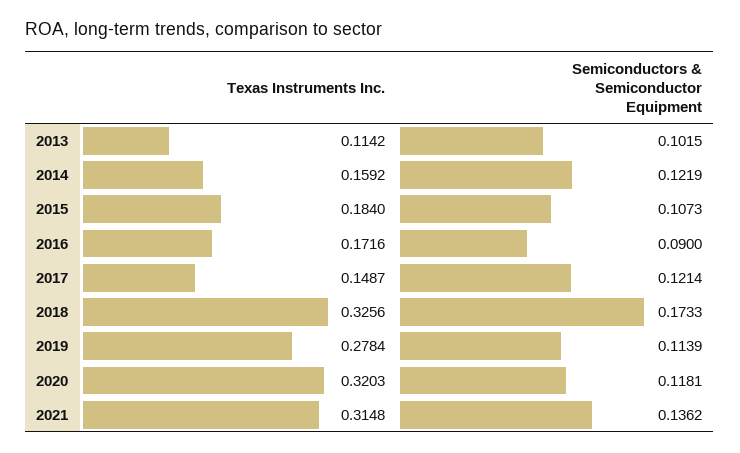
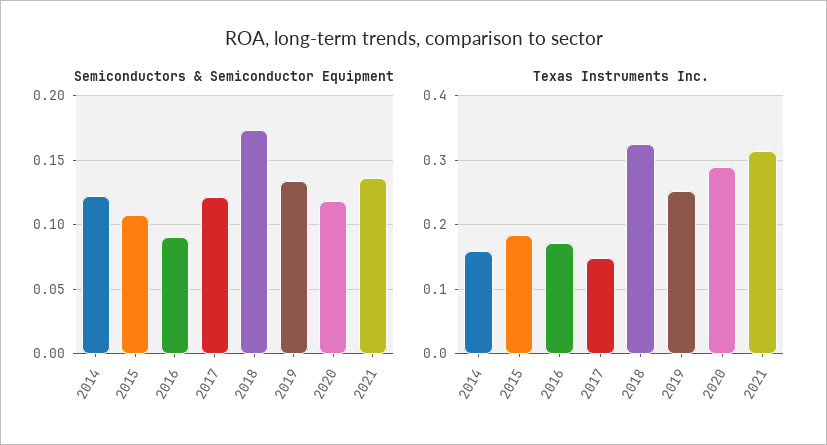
Texas Instruments Inc., 2013: 0.1142 -> none
Semiconductors & Semiconductor Equipment, 2013: 0.1015 -> none
Texas Instruments Inc., 2019: 0.2784 -> 0.25
Semiconductors & Semiconductor Equipment, 2019: 0.1139 -> 0.135
Texas Instruments Inc., 2020: 0.3203 -> 0.29

